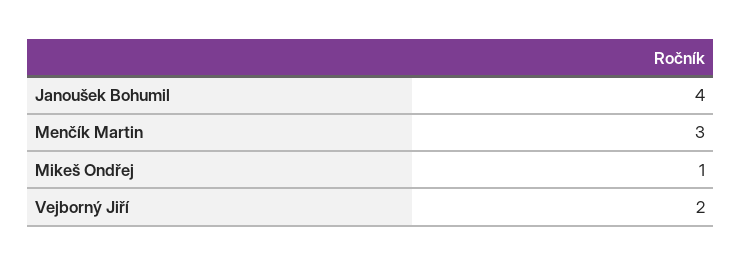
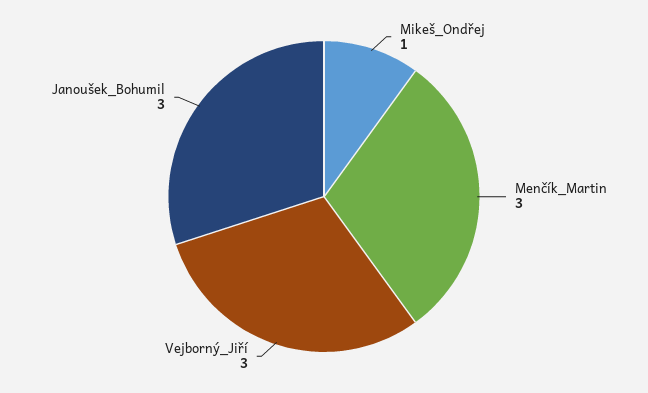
Janoušek Bohumil: 4 -> 3
Vejborný Jiří: 2 -> 3

